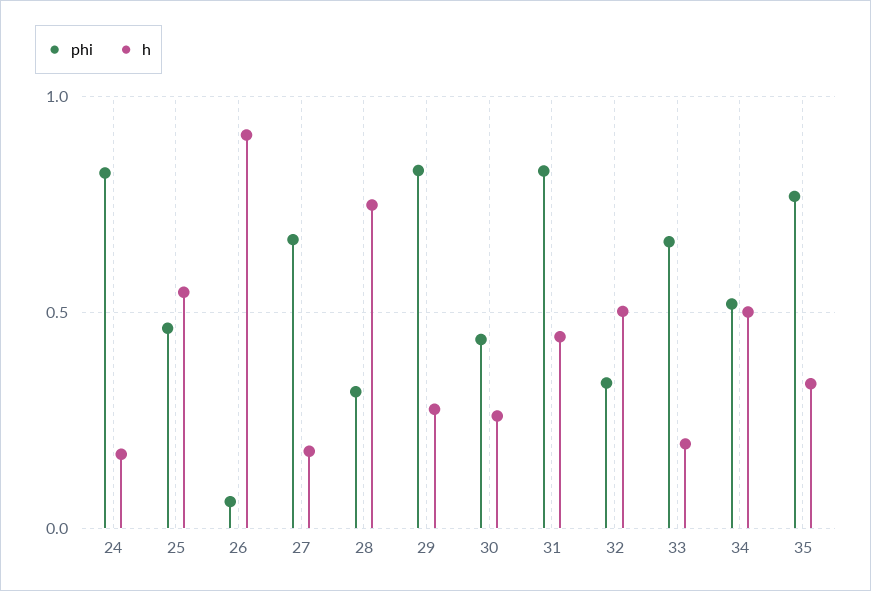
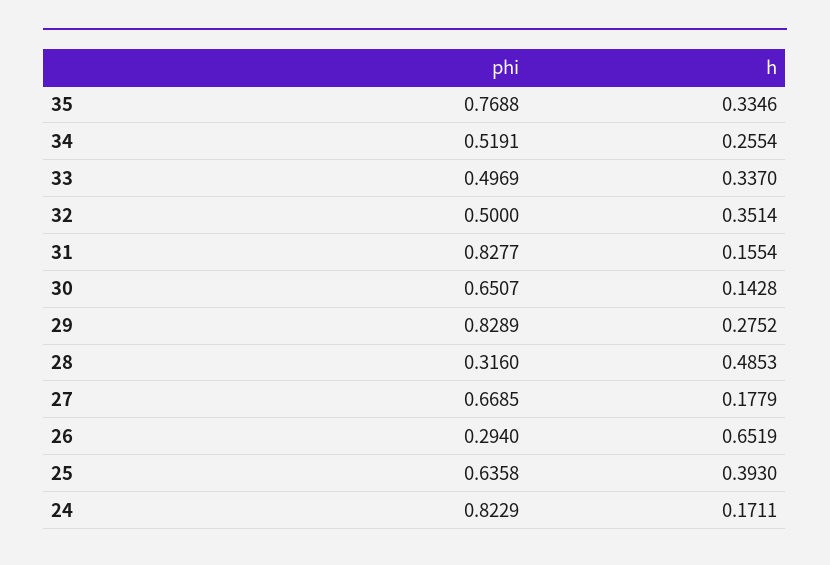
phi, 25: 0.45 -> 0.6358
h, 25: 0.55 -> 0.393
phi, 26: 0.05 -> 0.294
h, 26: 0.9 -> 0.6519
h, 28: 0.75 -> 0.4853
phi, 30: 0.45 -> 0.6507
h, 30: 0.25 -> 0.1428
h, 31: 0.45 -> 0.1554
phi, 32: 0.35 -> 0.5
h, 32: 0.5 -> 0.3514
phi, 33: 0.65 -> 0.4969
h, 33: 0.2 -> 0.337
h, 34: 0.5 -> 0.2554

